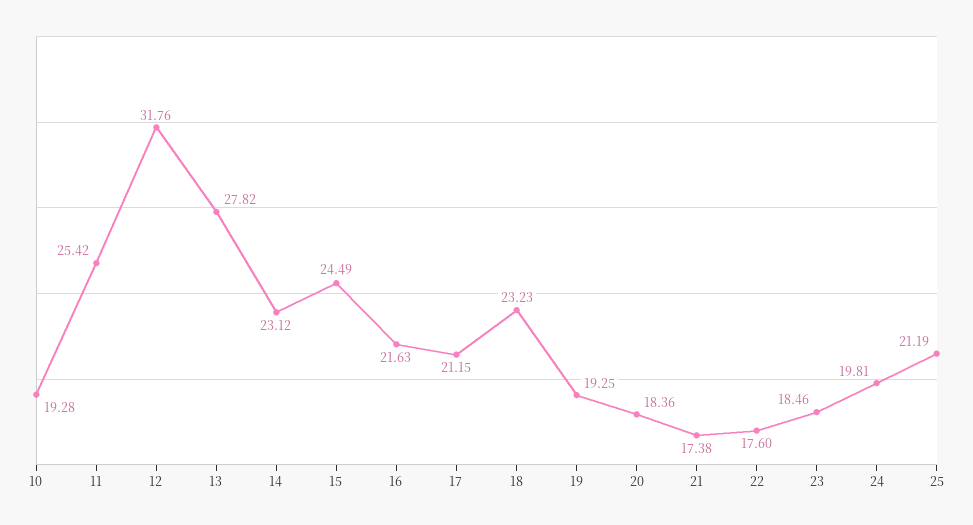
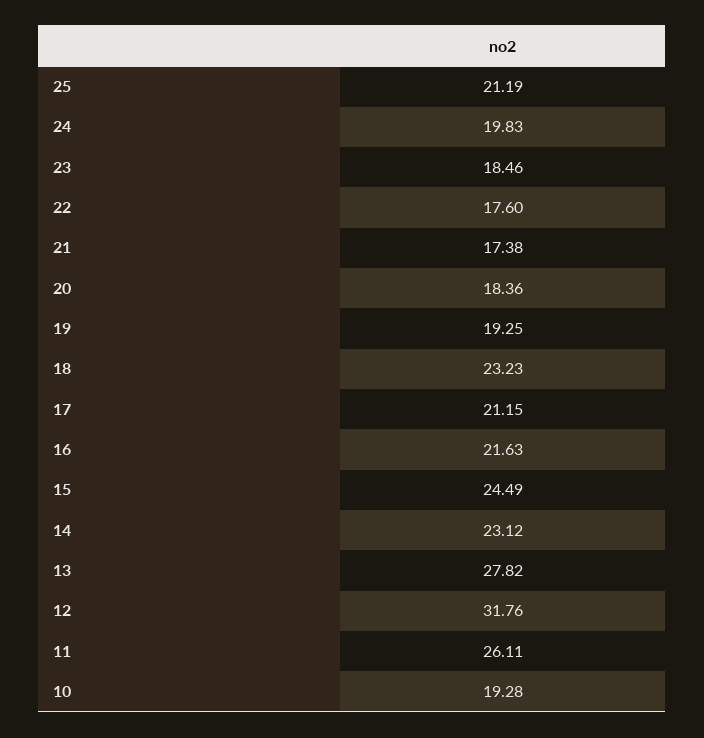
11: 25.42 -> 26.11
24: 19.81 -> 19.83

